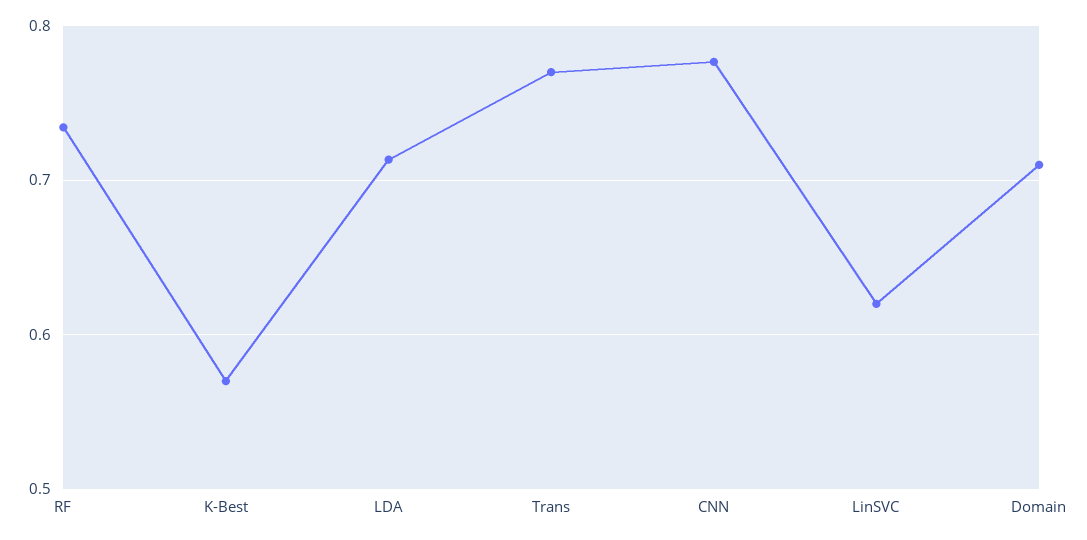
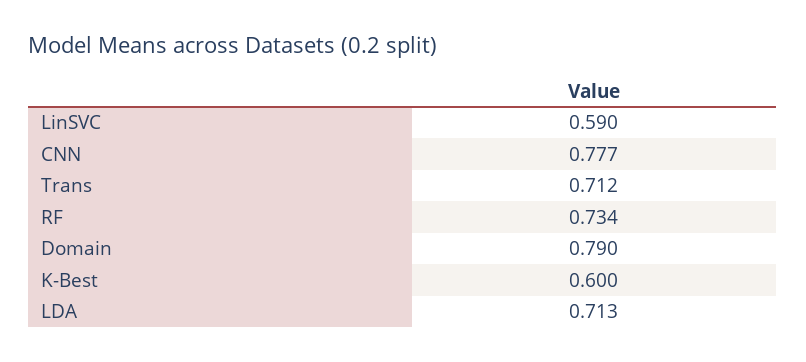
K-Best: 0.57 -> 0.6
Trans: 0.77 -> 0.712
LinSVC: 0.62 -> 0.59
Domain: 0.71 -> 0.79

